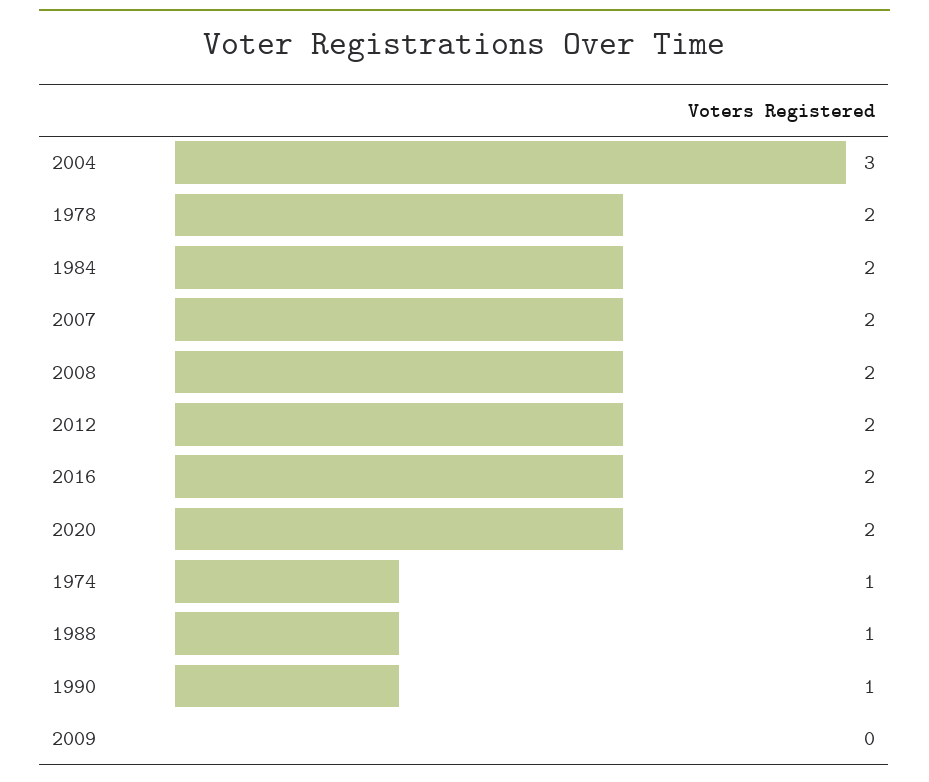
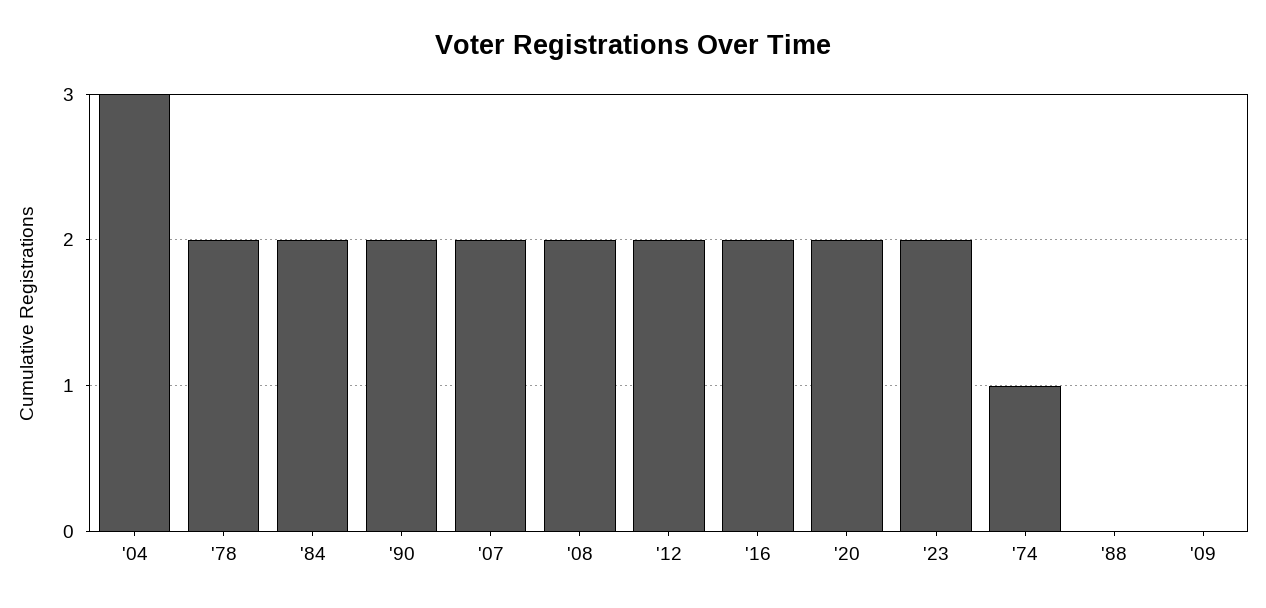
1988: 1 -> 0
1990: 1 -> 2
'23: none -> 2

